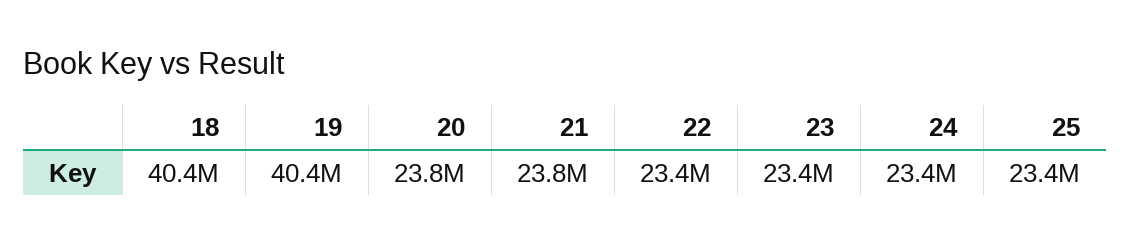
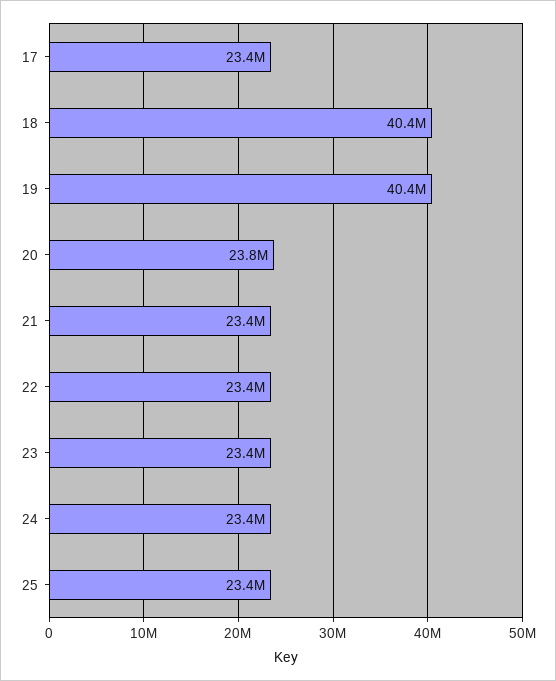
21: 23800000 -> 23400000
17: none -> 23400000

